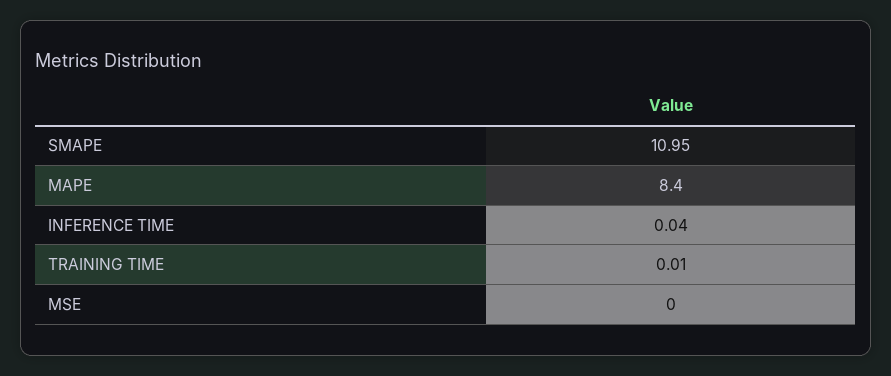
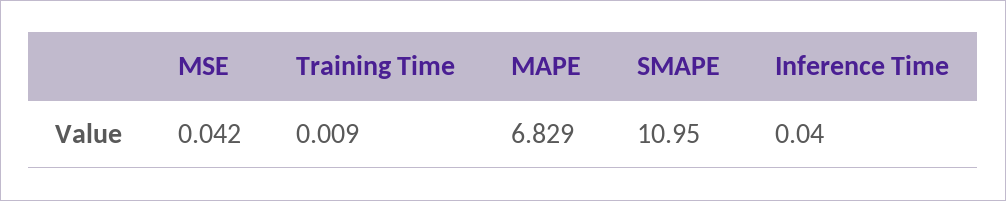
MAPE: 8.4 -> 6.829
MSE: 0 -> 0.042

